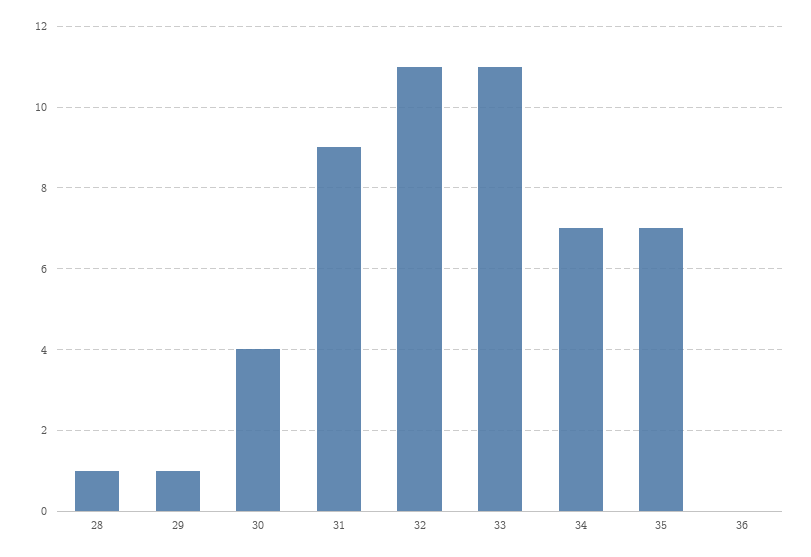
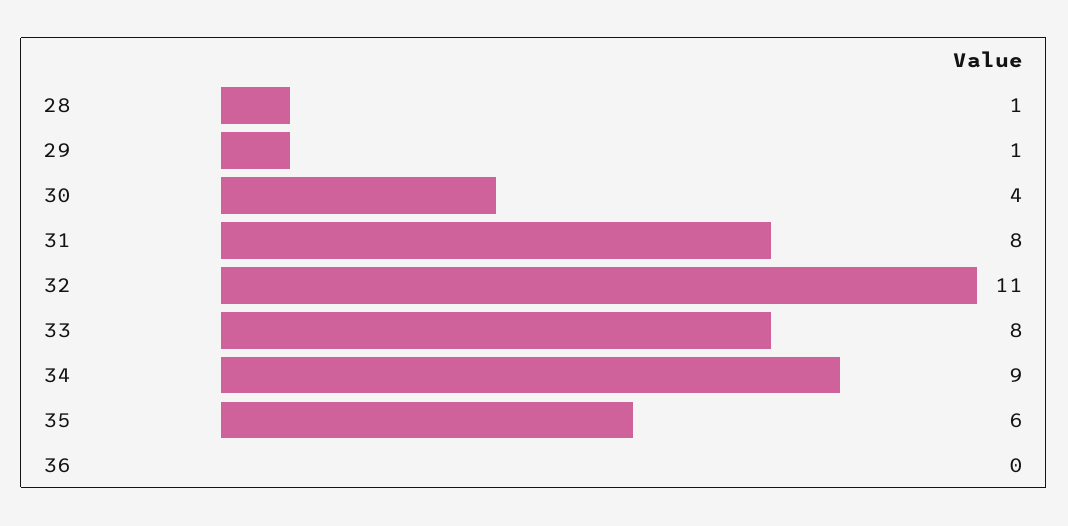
31: 9 -> 8
33: 11 -> 8
34: 7 -> 9
35: 7 -> 6

